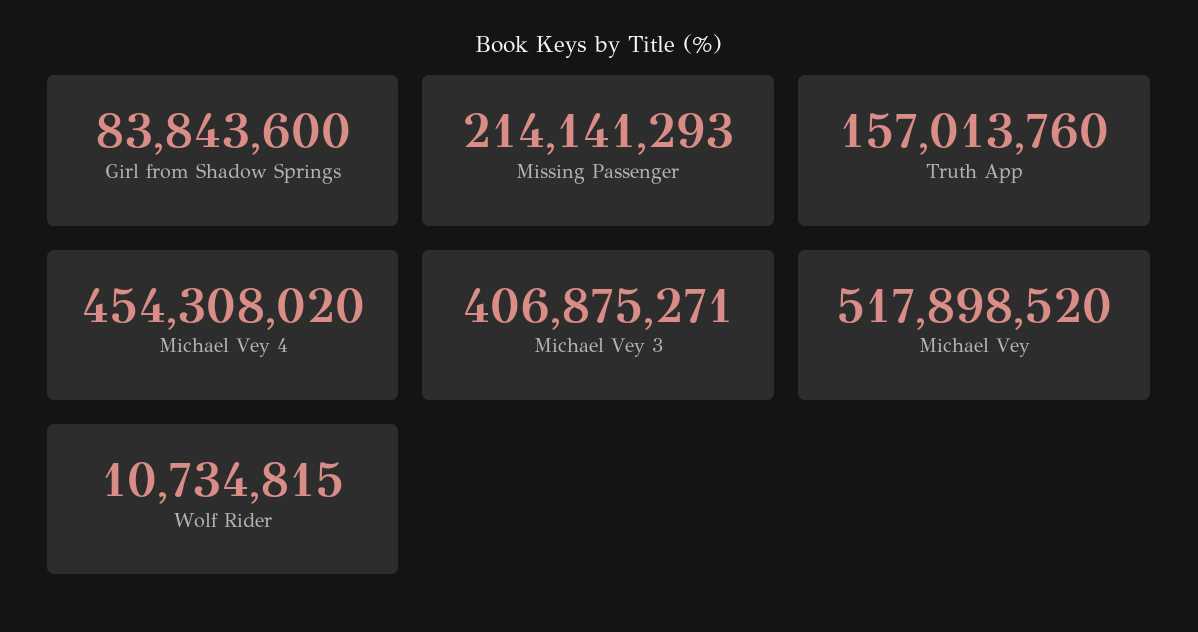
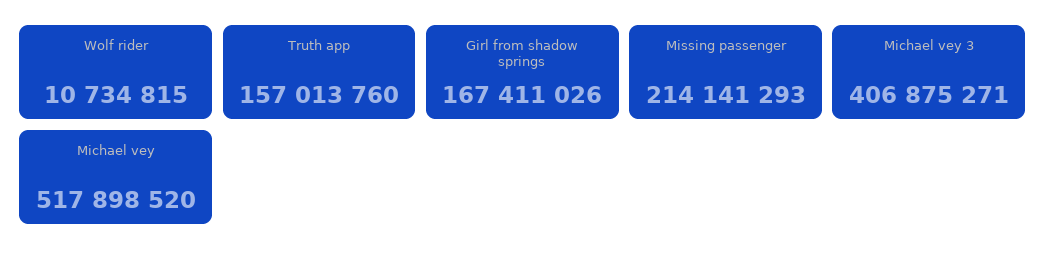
Girl from Shadow Springs: 83843600 -> 167411026
Michael Vey 4: 454308020 -> none

